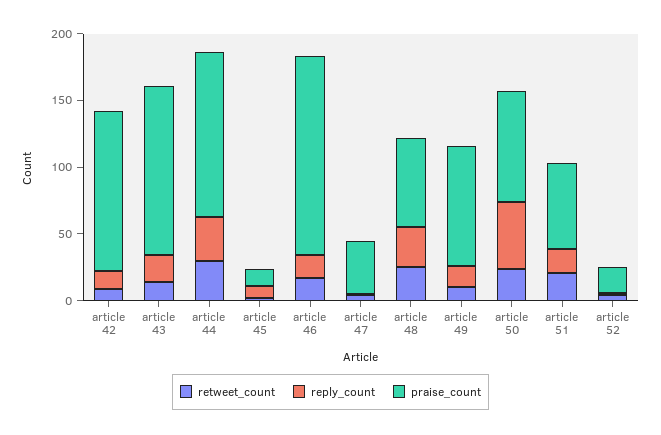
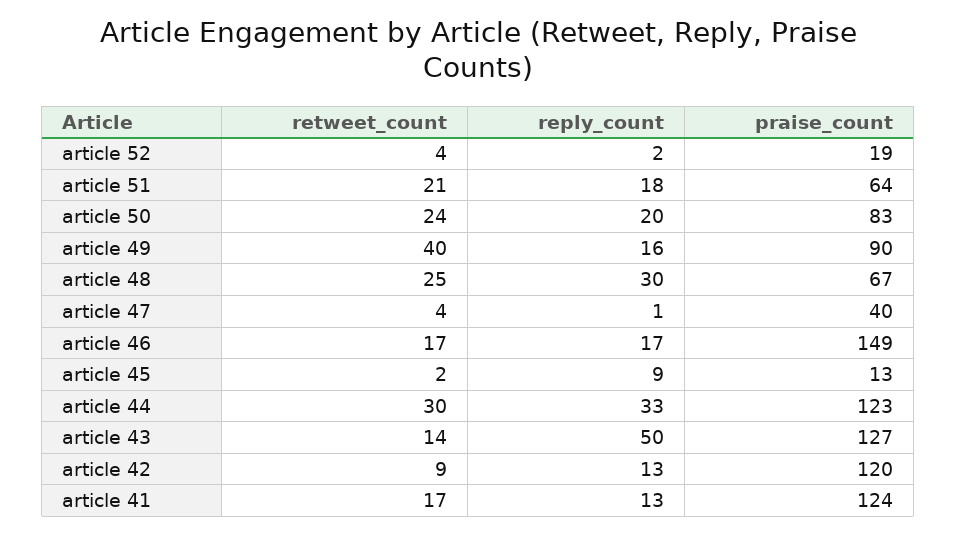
reply_count, article 43: 20 -> 50
retweet_count, article 49: 10 -> 40
reply_count, article 50: 50 -> 20
retweet_count, article 41: none -> 17
reply_count, article 41: none -> 13
praise_count, article 41: none -> 124

